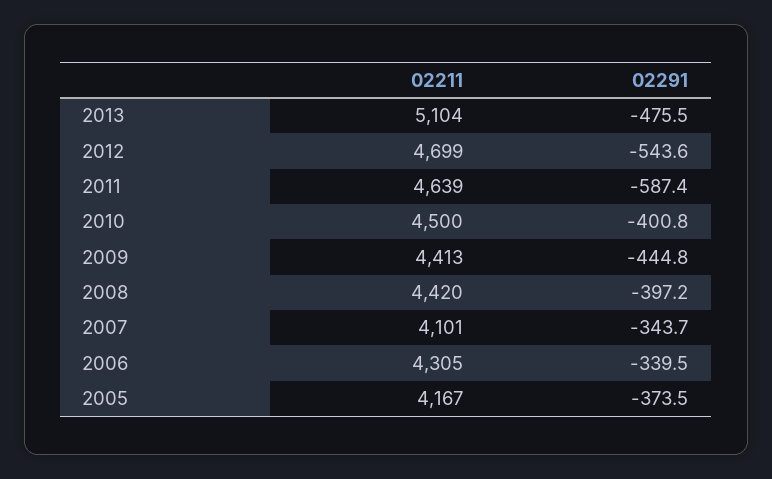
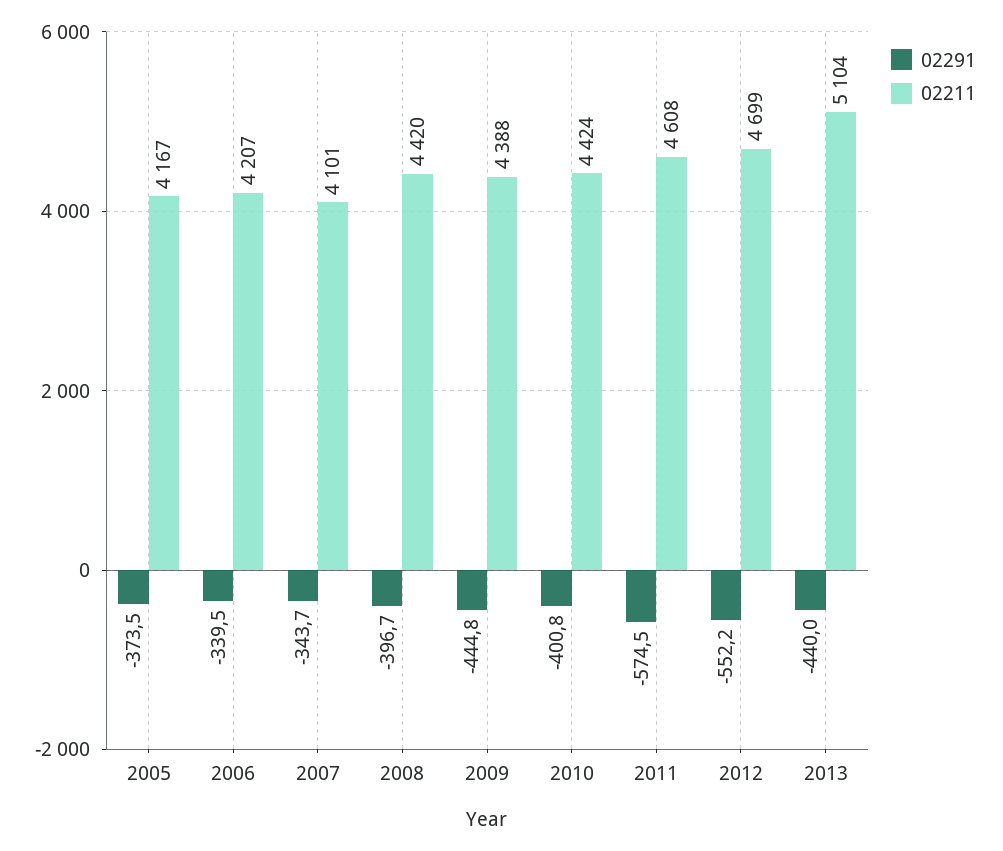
02291, 2013: -475.5 -> -440
02291, 2012: -543.6 -> -552.2
02211, 2011: 4639 -> 4608
02291, 2011: -587.4 -> -574.5
02211, 2010: 4500 -> 4424
02211, 2009: 4413 -> 4388
02291, 2008: -397.2 -> -396.7
02211, 2006: 4305 -> 4207

